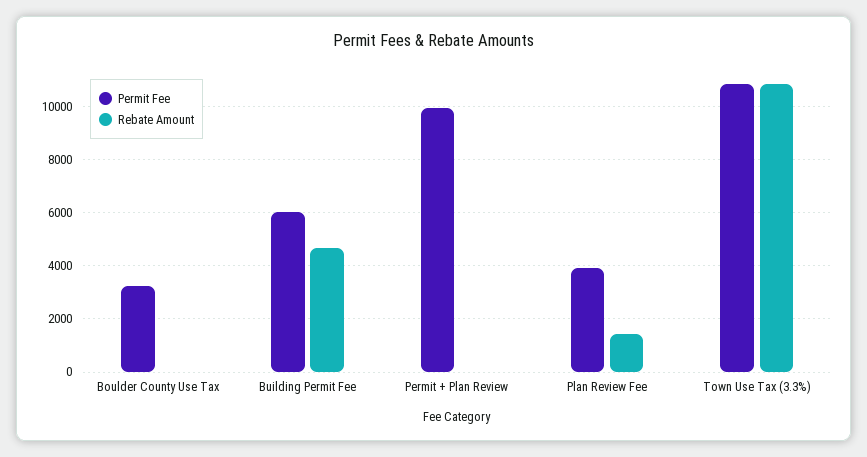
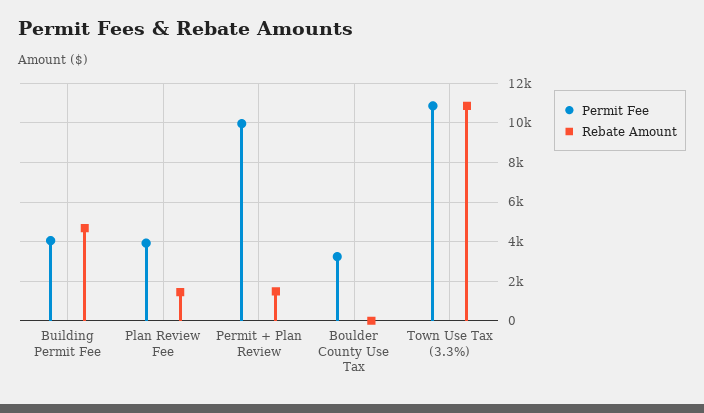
Permit Fee, Building Permit Fee: 6000 -> 4000
Rebate Amount, Permit + Plan Review: 0 -> 1500

